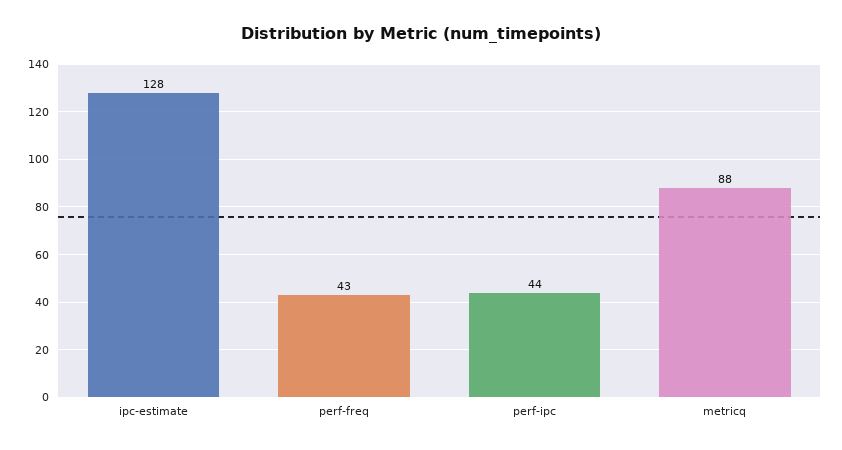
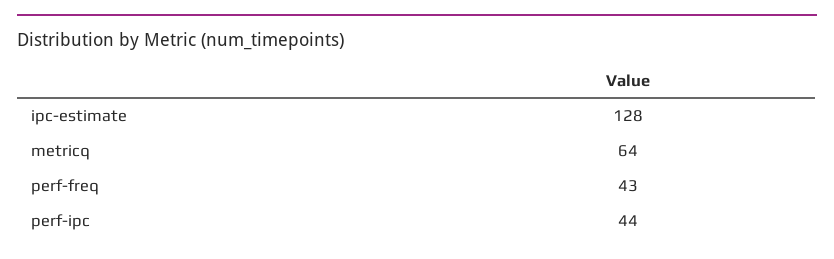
metricq: 88 -> 64

